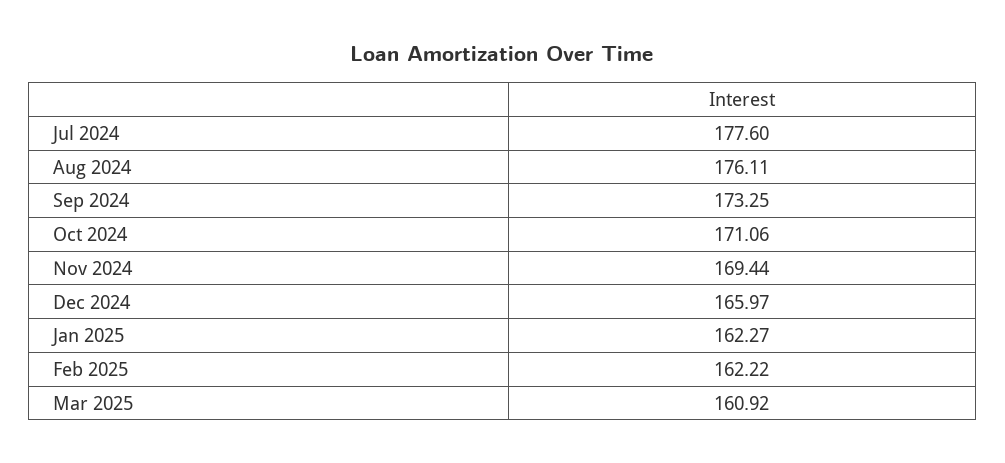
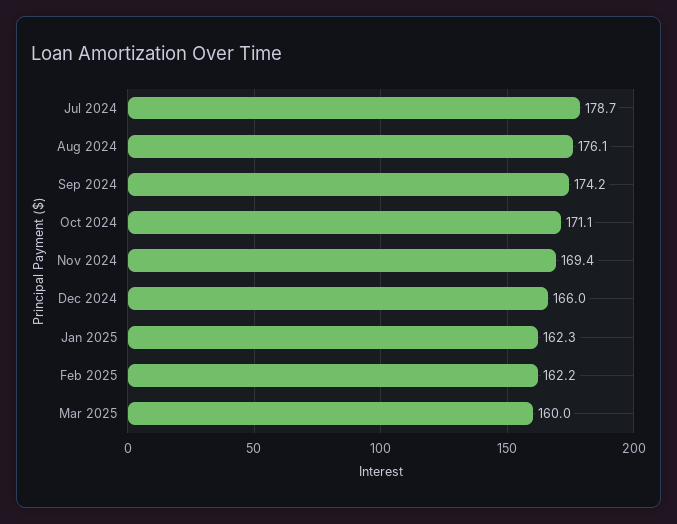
Jul 2024: 177.6 -> 178.7
Sep 2024: 173.25 -> 174.2
Mar 2025: 160.92 -> 160

